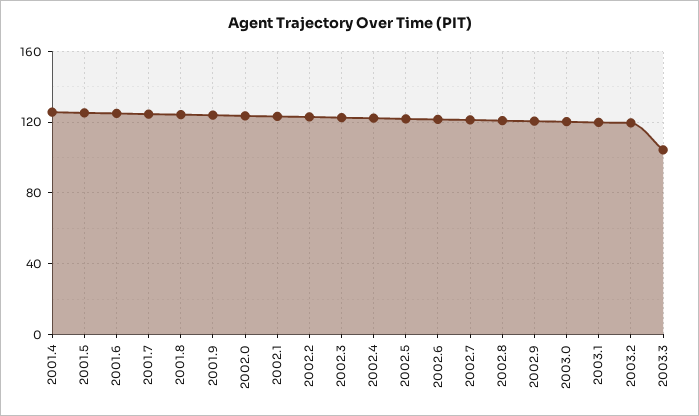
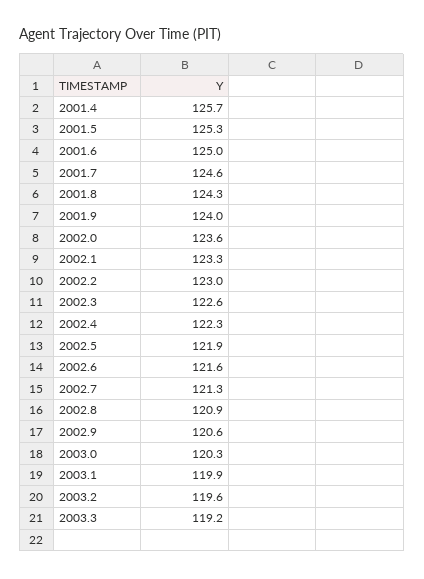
2003.3: 105 -> 119.2

